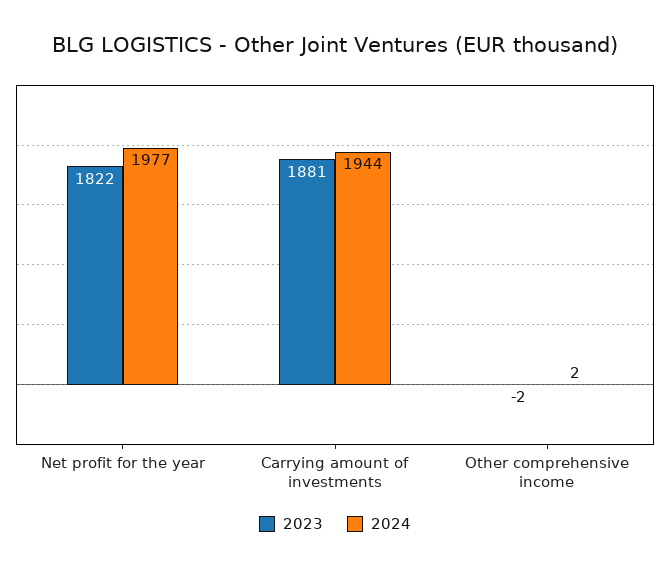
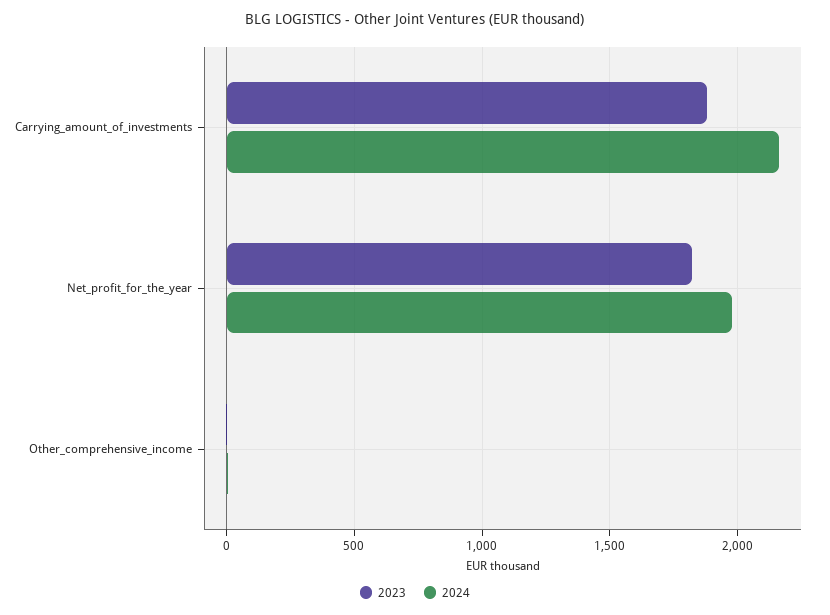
2024, Carrying amount of investments: 1944 -> 2150

